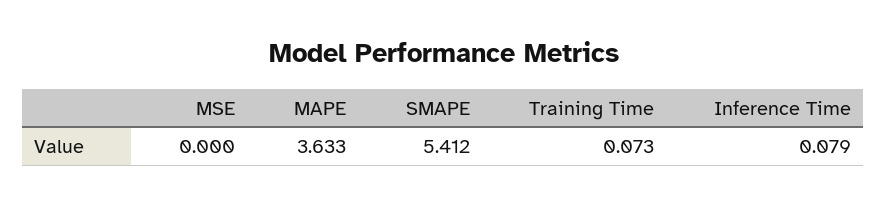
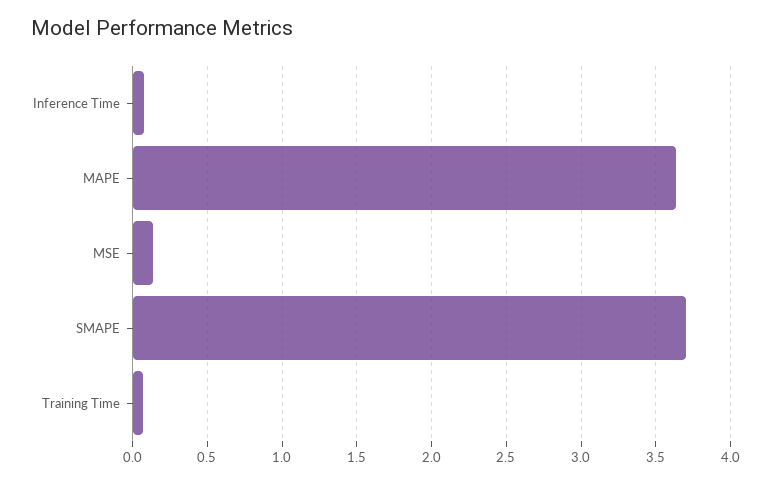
MSE: 0 -> 0.15
SMAPE: 5.412 -> 3.7

